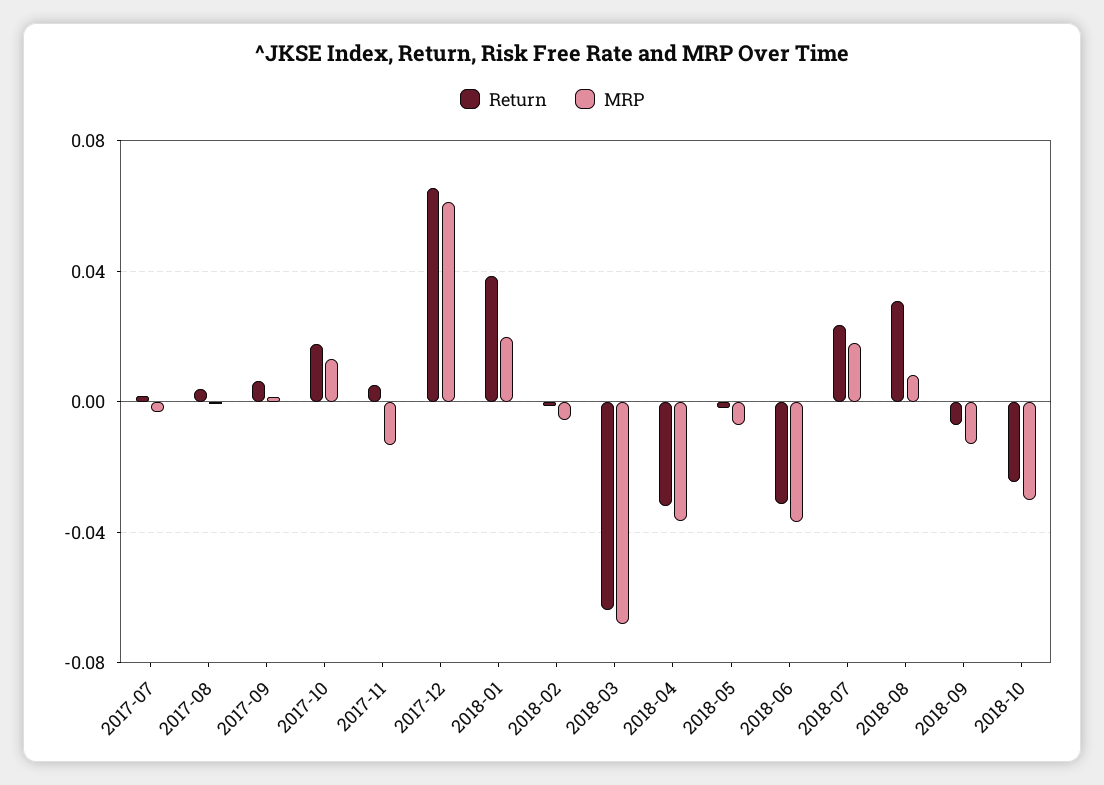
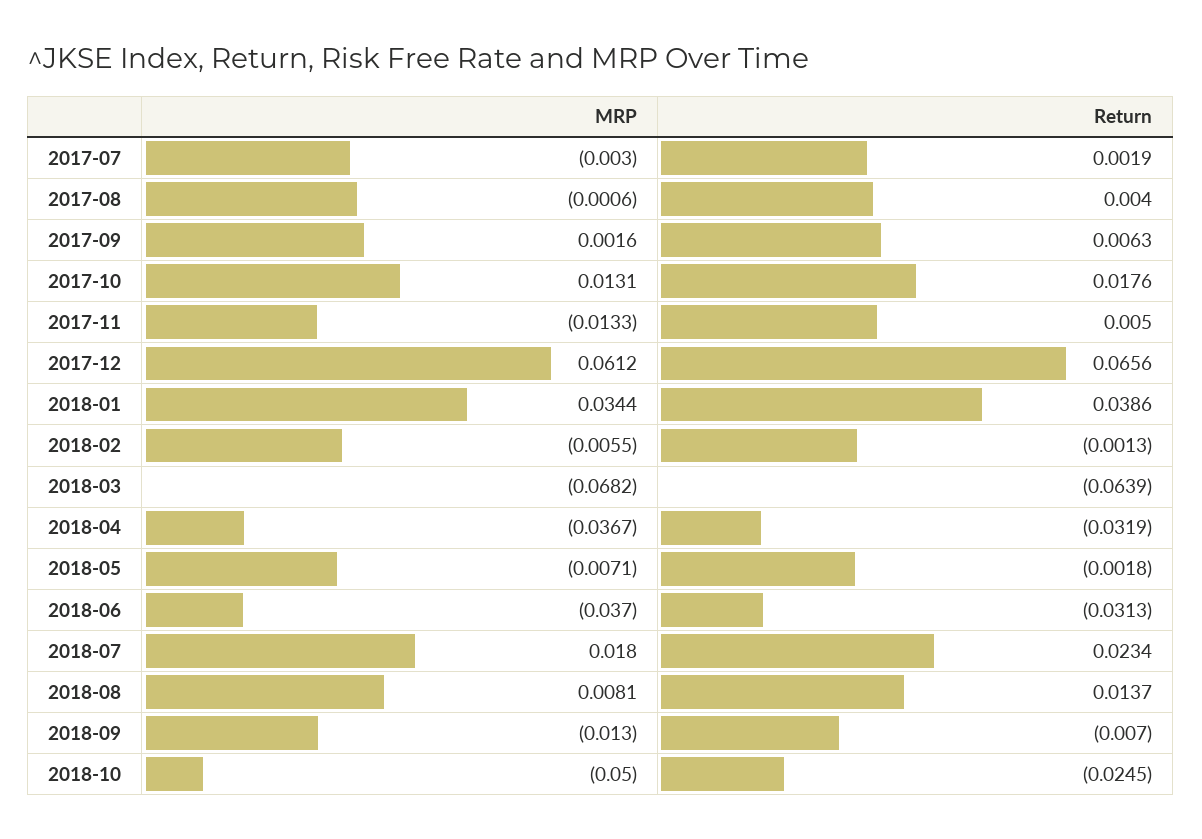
MRP, 2018-01: 0.02 -> 0.0344
Return, 2018-08: 0.03 -> 0.0137
MRP, 2018-10: -0.03 -> -0.05

